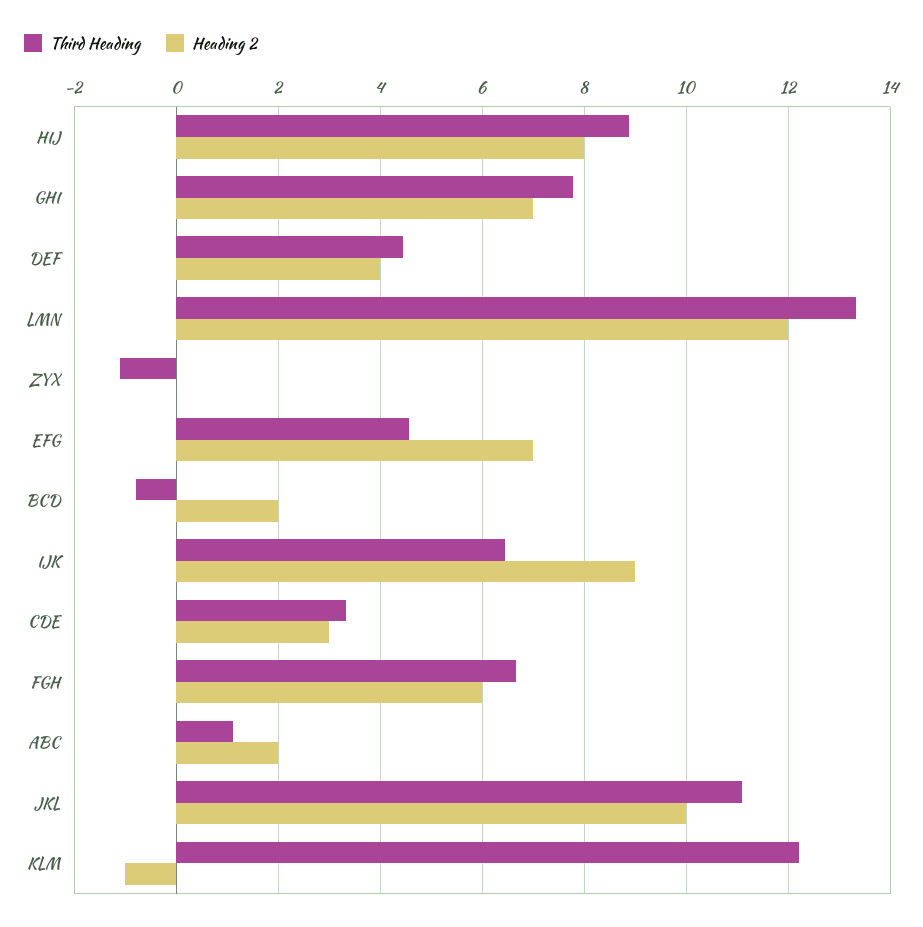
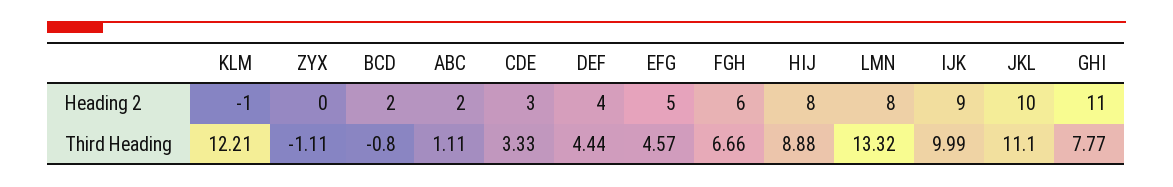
Heading 2, GHI: 7 -> 11
Heading 2, LMN: 12 -> 8
Heading 2, EFG: 7 -> 5
Third Heading, IJK: 6.4 -> 9.99

